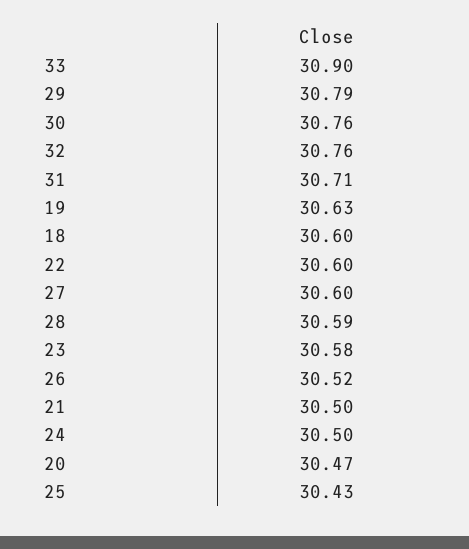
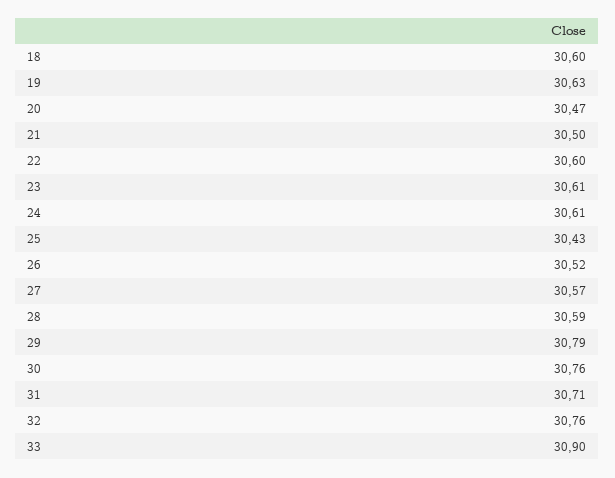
27: 30.6 -> 30.57
23: 30.58 -> 30.61
24: 30.5 -> 30.61

